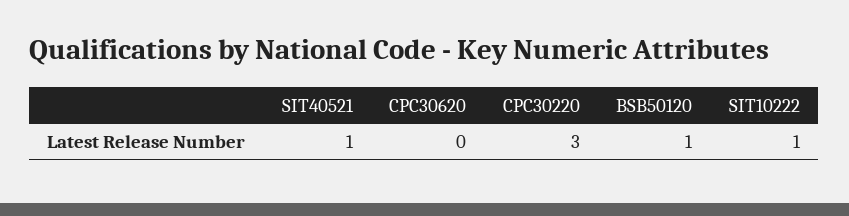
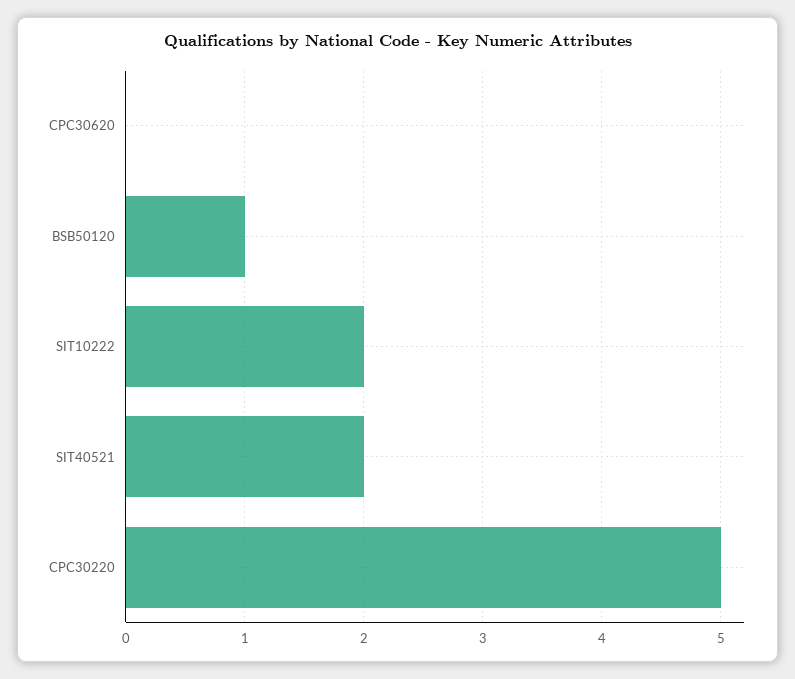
SIT40521: 1 -> 2
CPC30220: 3 -> 5
SIT10222: 1 -> 2

